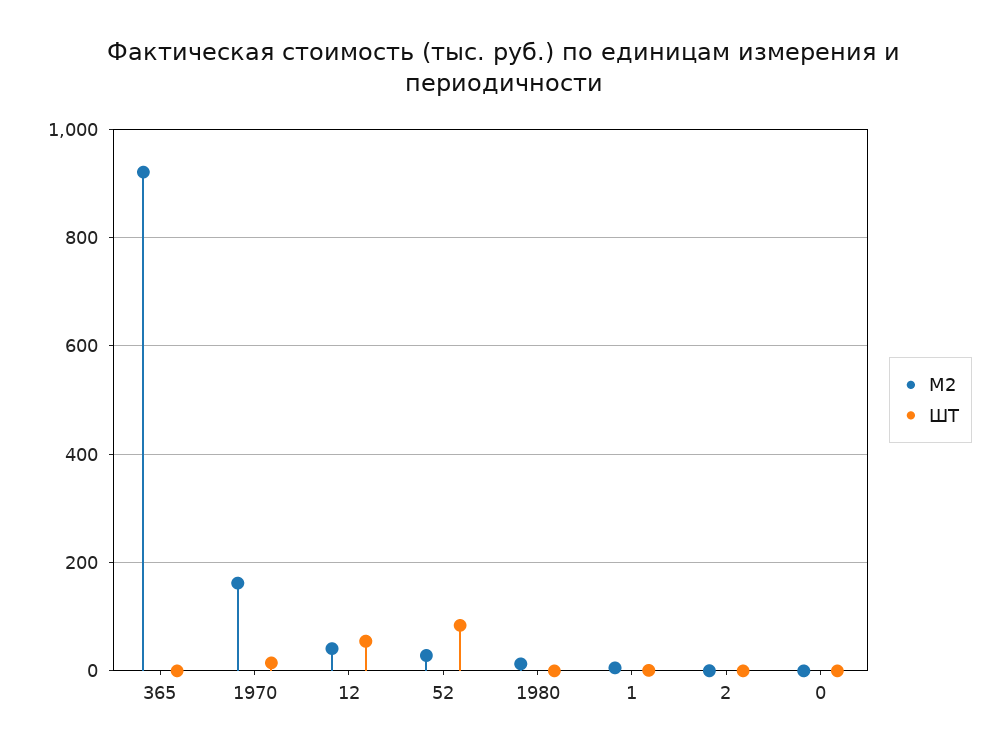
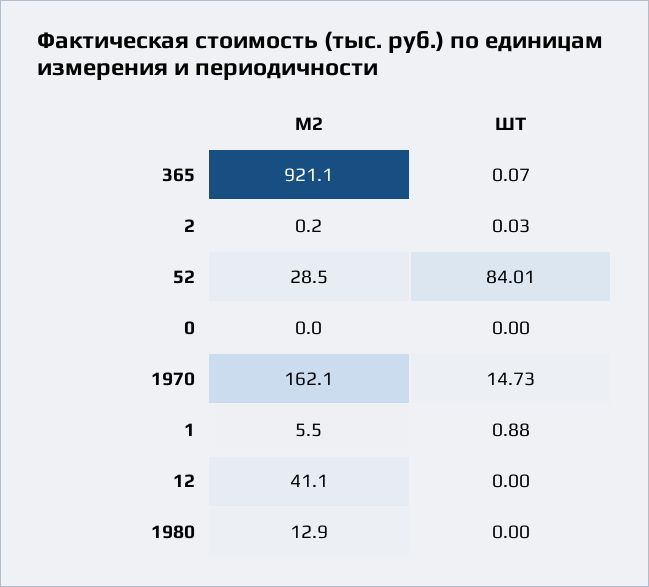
ШТ, 12: 60 -> 0

